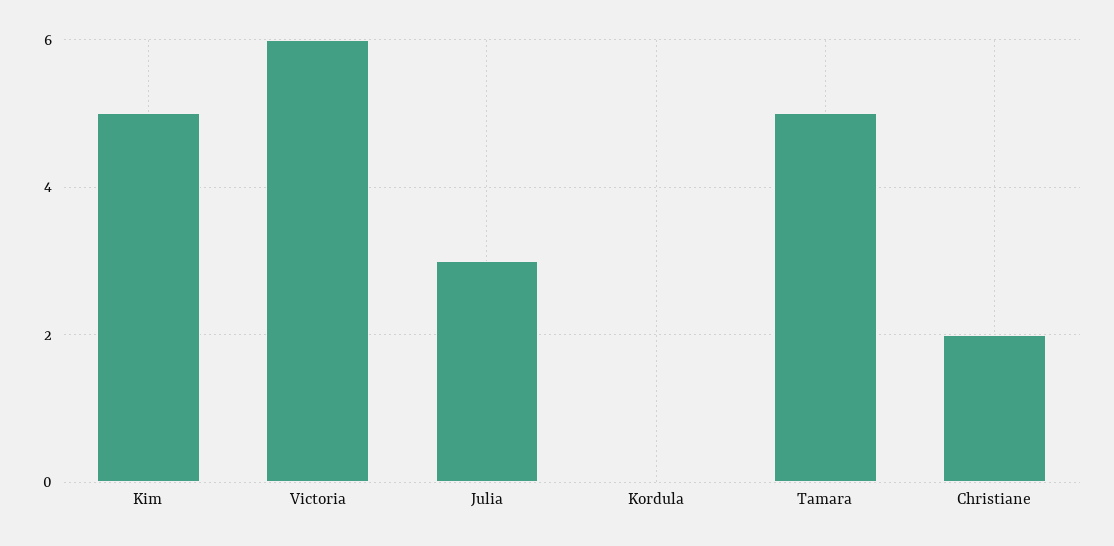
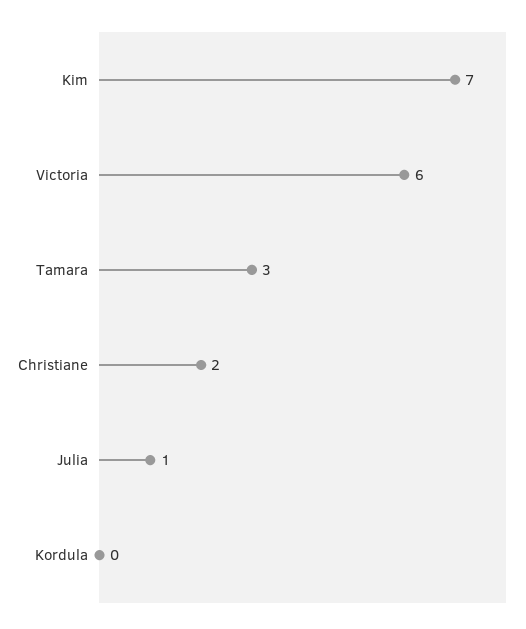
Kim: 5 -> 7
Julia: 3 -> 1
Tamara: 5 -> 3

